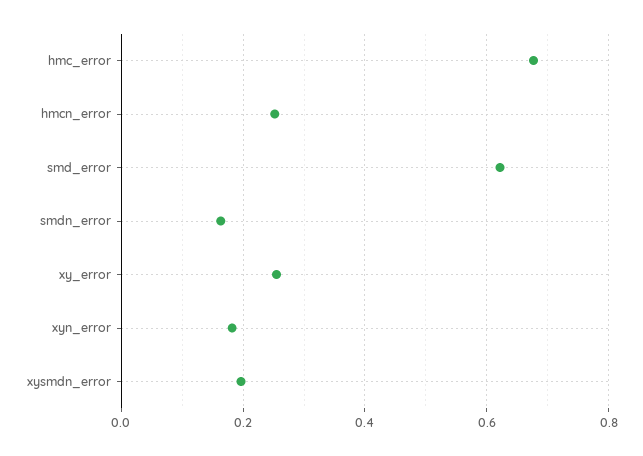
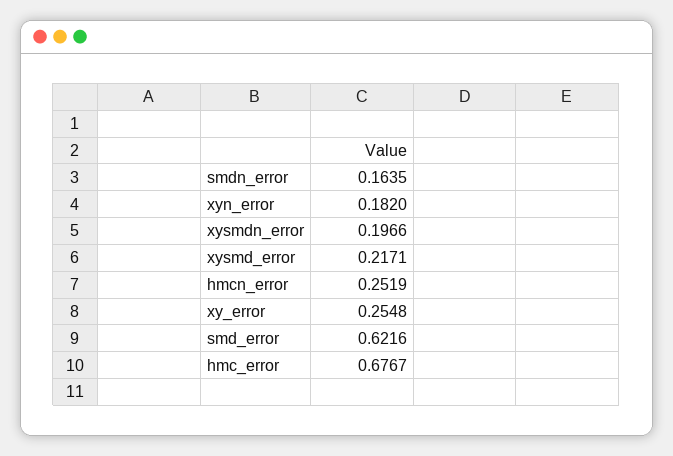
xysmd_error: none -> 0.2171

